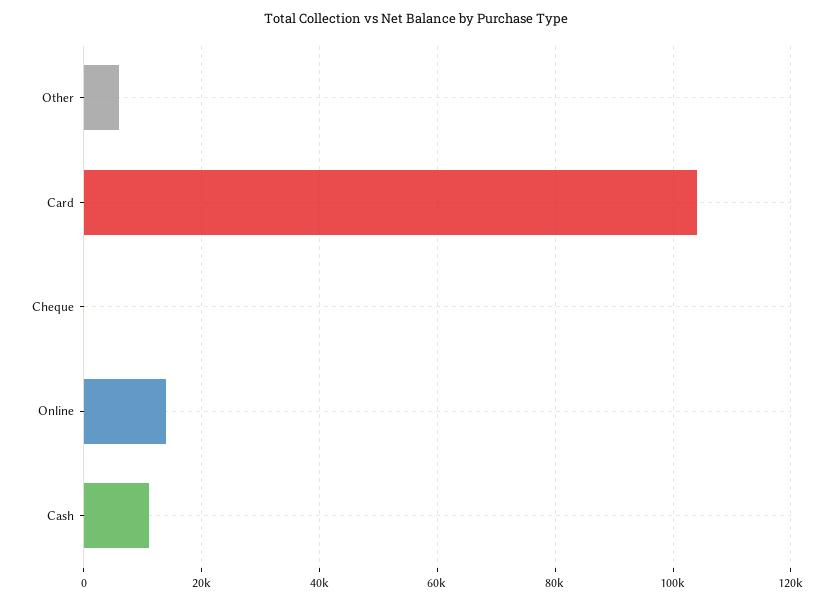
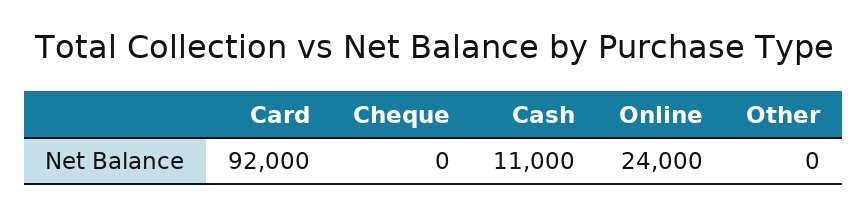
Other: 6000 -> 0
Card: 104000 -> 92000
Online: 14000 -> 24000

